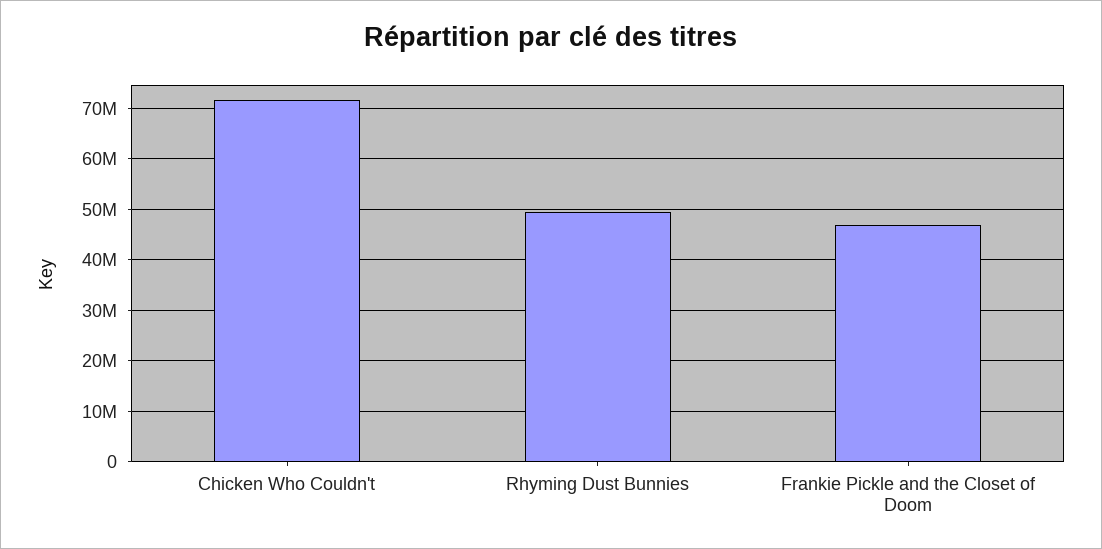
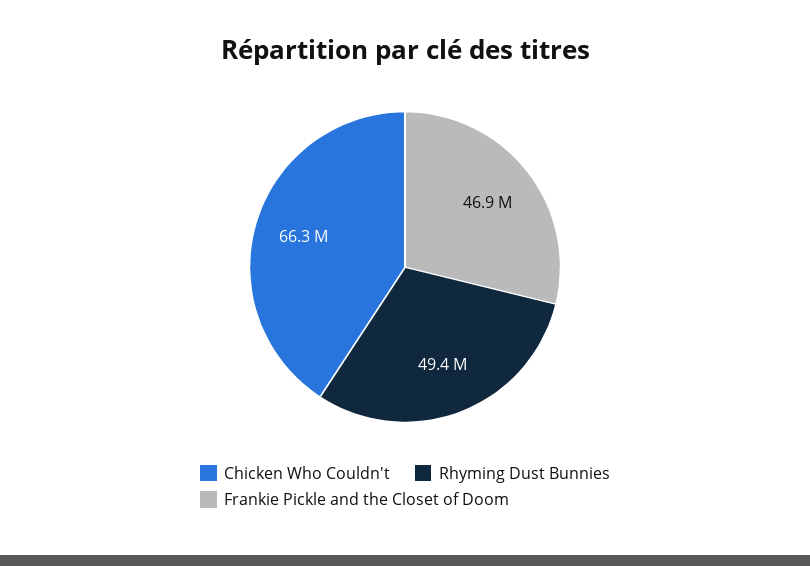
Chicken Who Couldn't: 72000000 -> 66300000

